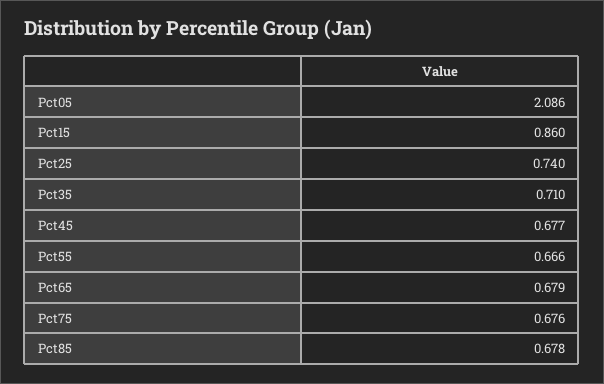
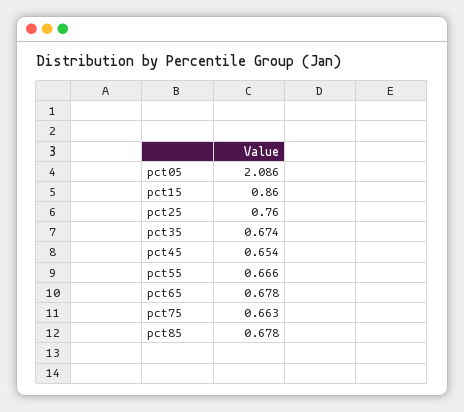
Pct25: 0.74 -> 0.76
Pct35: 0.71 -> 0.674
Pct45: 0.677 -> 0.654
Pct65: 0.679 -> 0.678
Pct75: 0.676 -> 0.663

